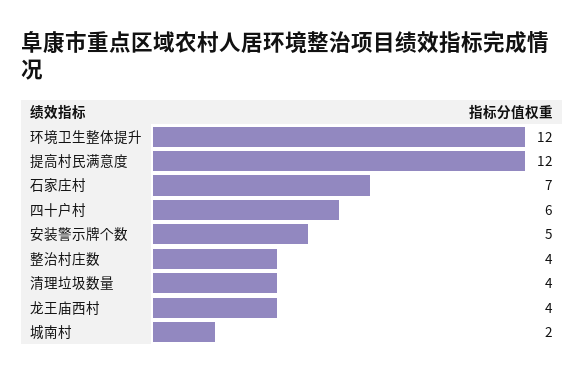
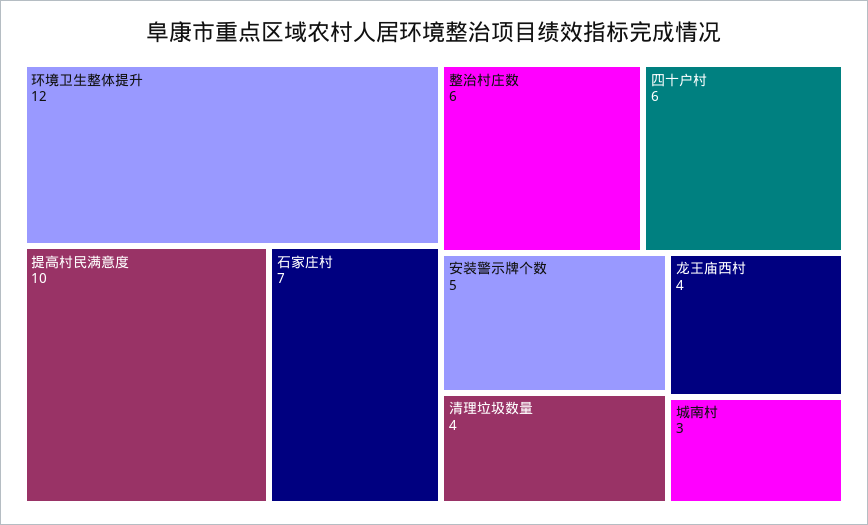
提高村民满意度: 12 -> 10
整治村庄数: 4 -> 6
城南村: 2 -> 3

